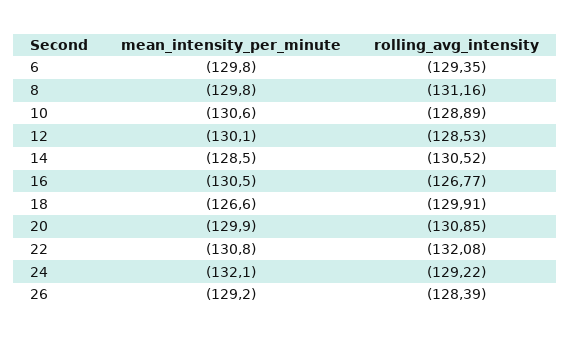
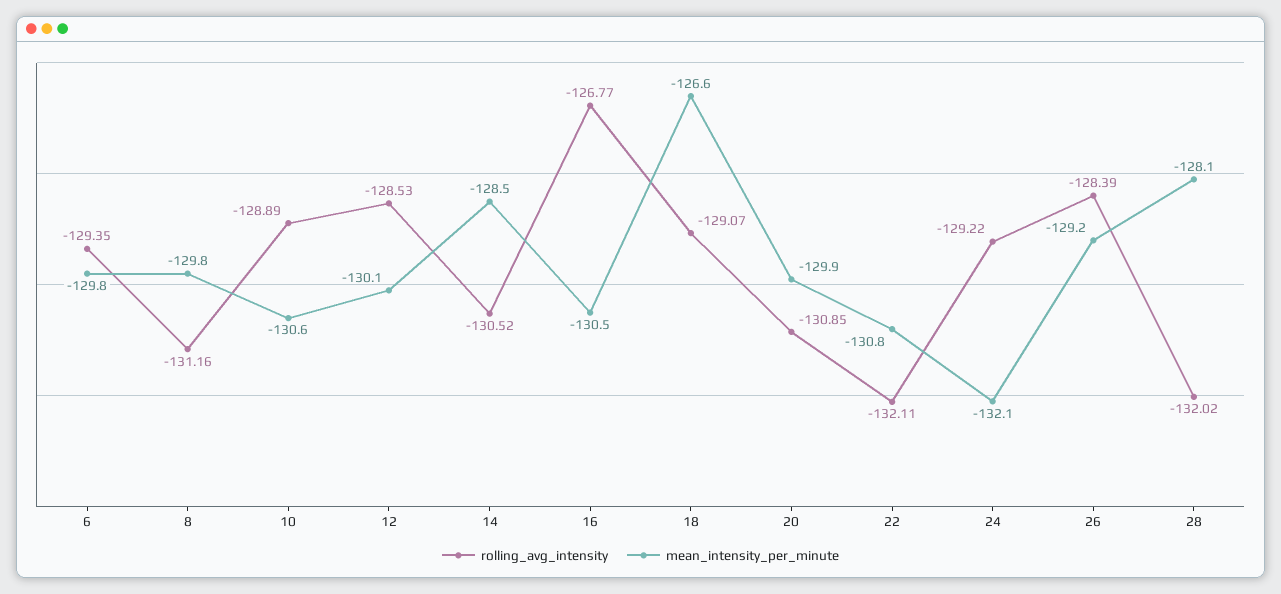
rolling_avg_intensity, 18: -129.91 -> -129.07
rolling_avg_intensity, 22: -132.08 -> -132.11
rolling_avg_intensity, 28: none -> -132.02
mean_intensity_per_minute, 28: none -> -128.1

